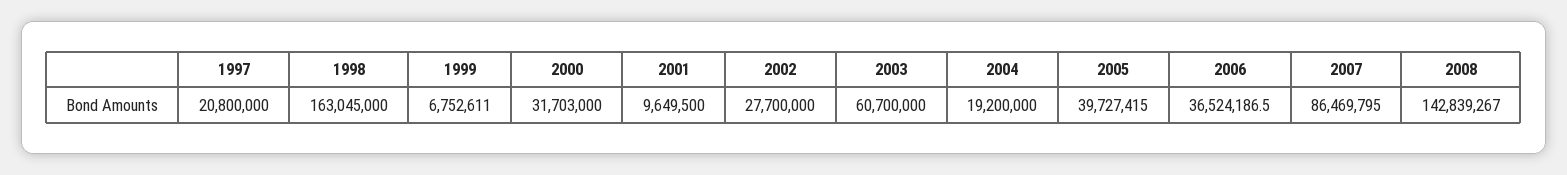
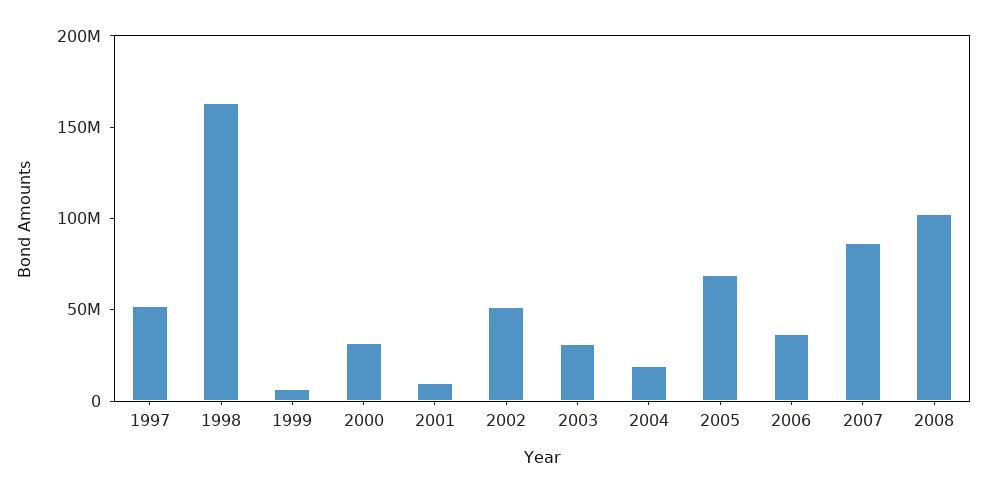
1997: 20800000 -> 50000000
2002: 27700000 -> 50000000
2003: 60700000 -> 30000000
2005: 39727415 -> 70000000
2008: 142839267 -> 100000000

